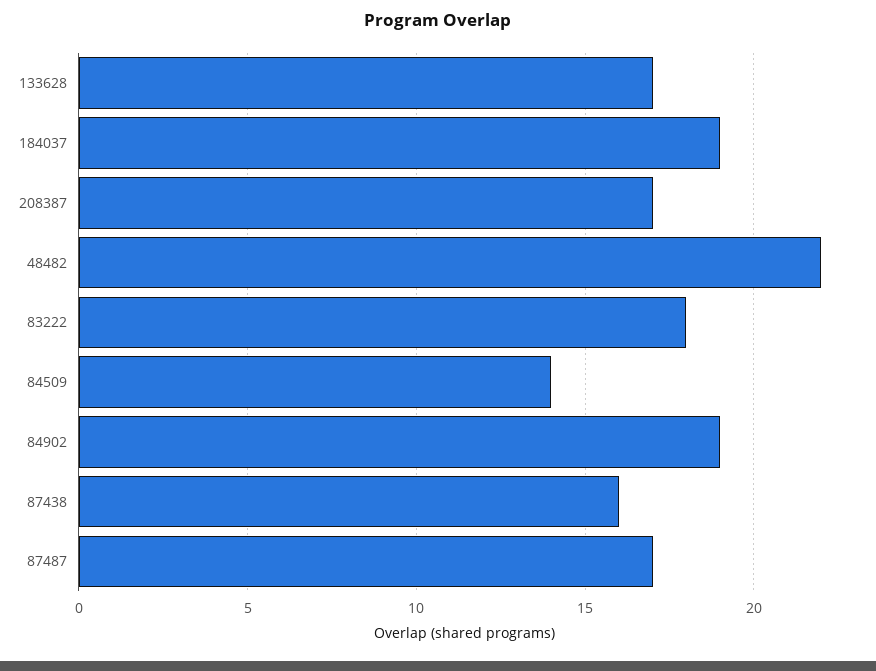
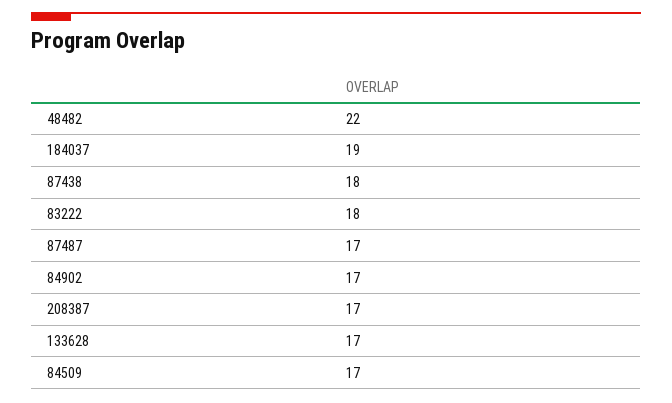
84509: 14 -> 17
84902: 19 -> 17
87438: 16 -> 18

